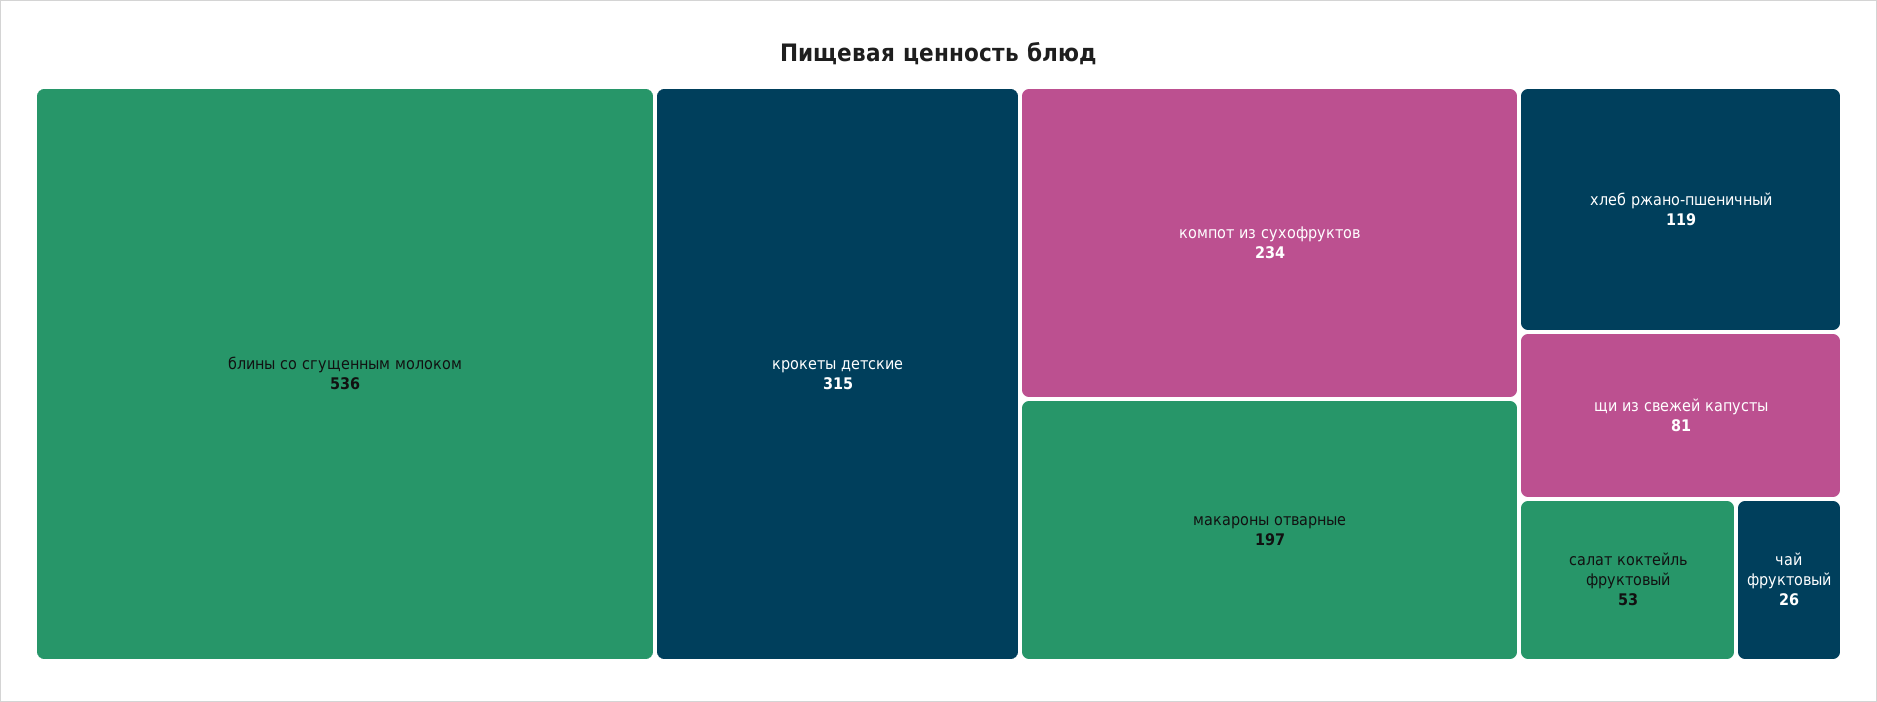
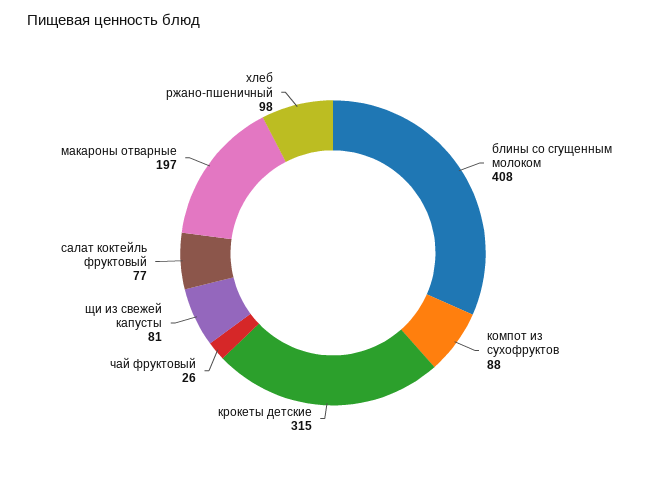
блины со сгущенным молоком: 536 -> 408
компот из сухофруктов: 234 -> 88
хлеб ржано-пшеничный: 119 -> 98
салат коктейль фруктовый: 53 -> 77

